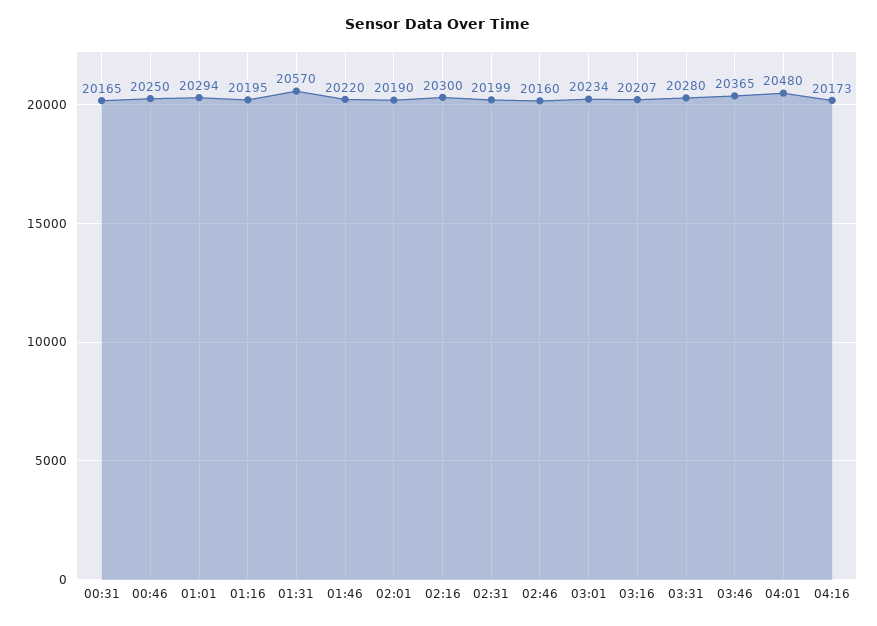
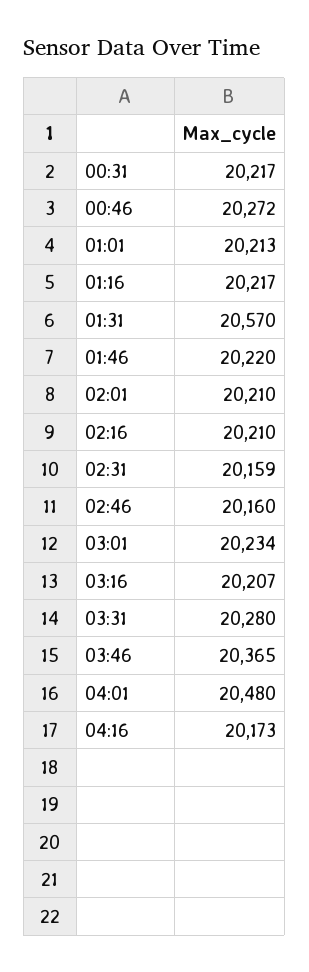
00:31: 20165 -> 20217
00:46: 20250 -> 20272
01:01: 20294 -> 20213
01:16: 20195 -> 20217
02:01: 20190 -> 20210
02:16: 20300 -> 20210
02:31: 20199 -> 20159

